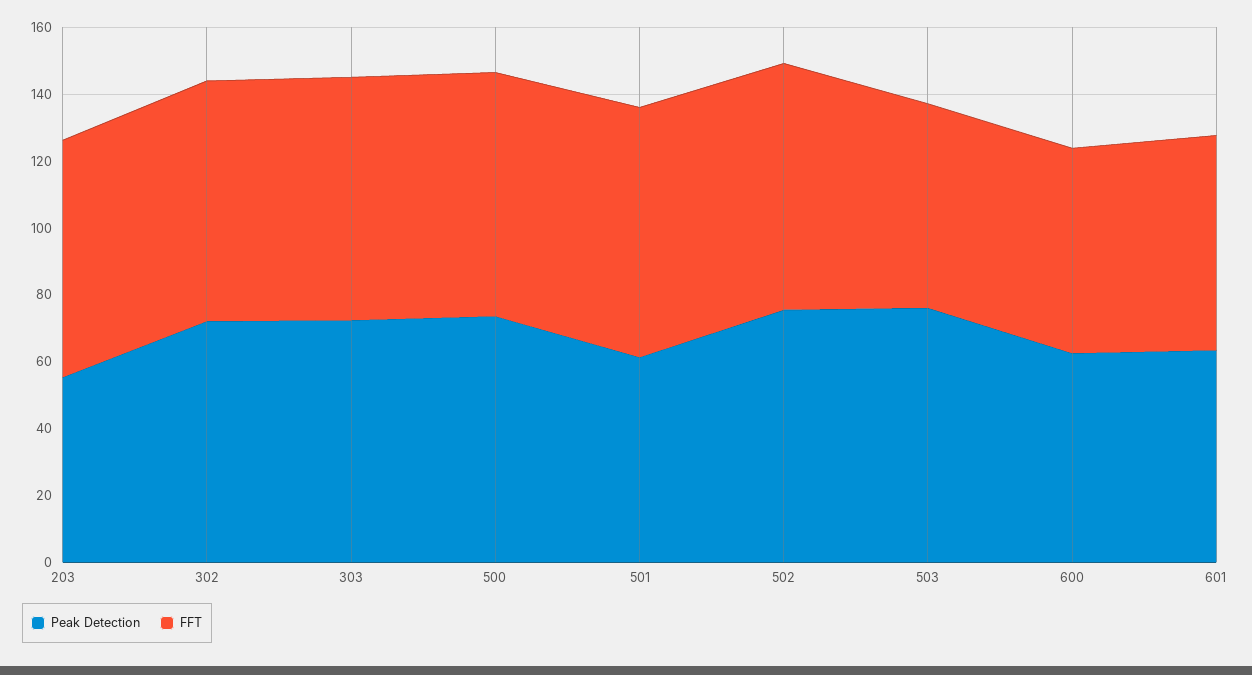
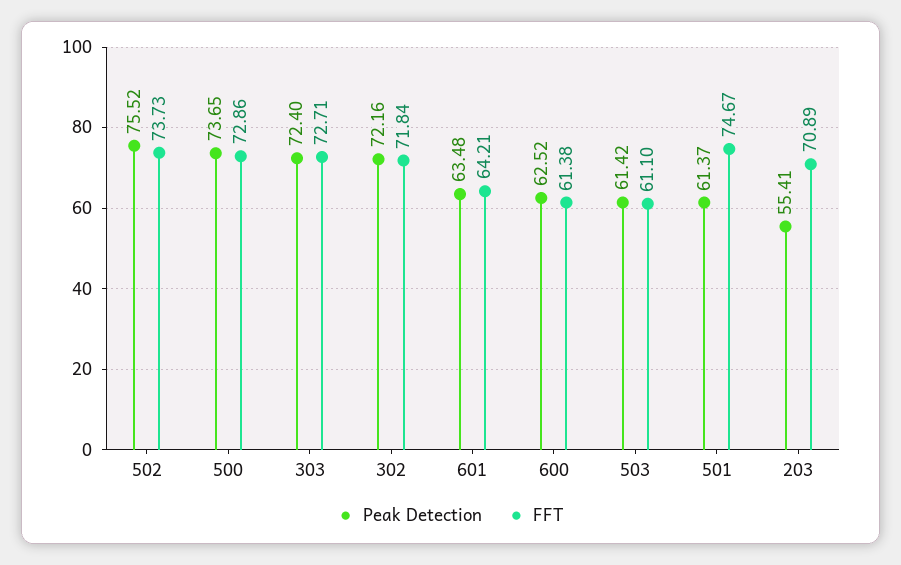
Peak Detection, 503: 75 -> 61.42

